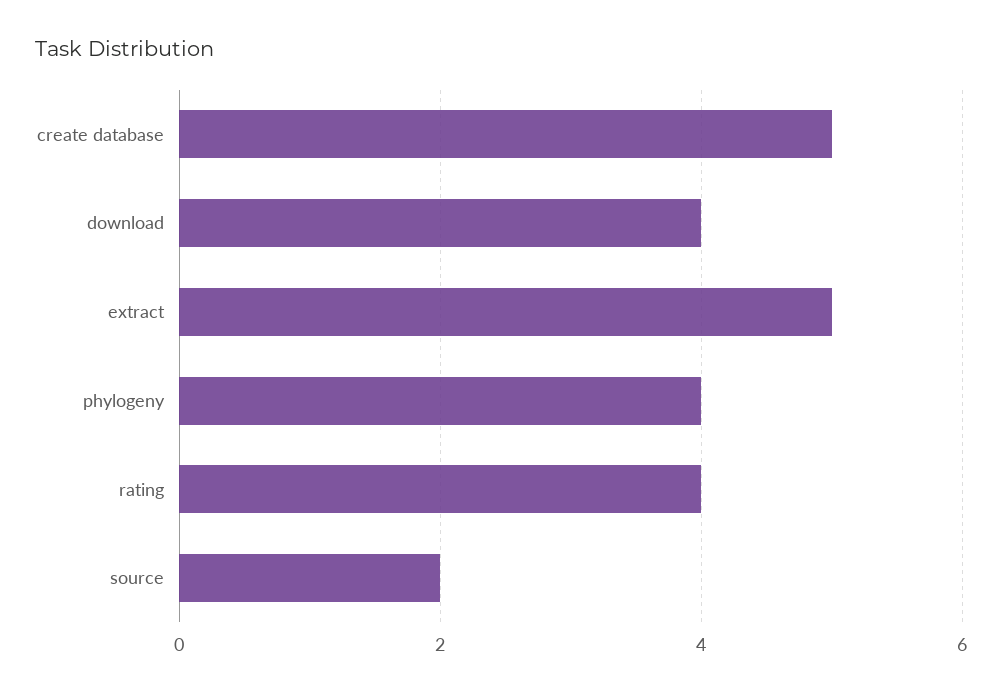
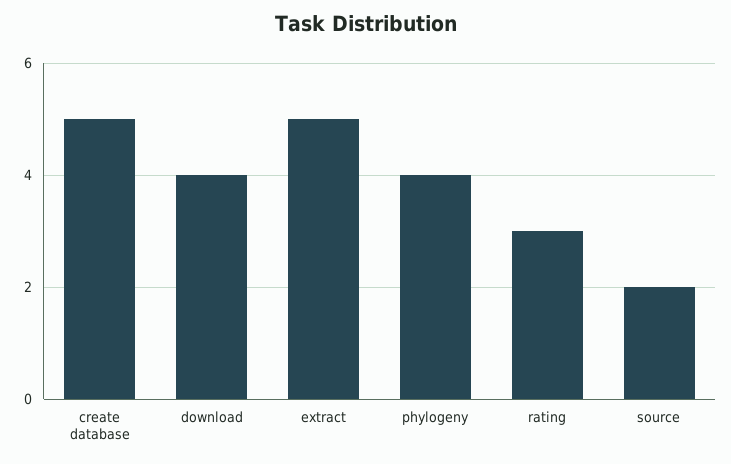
rating: 4 -> 3

